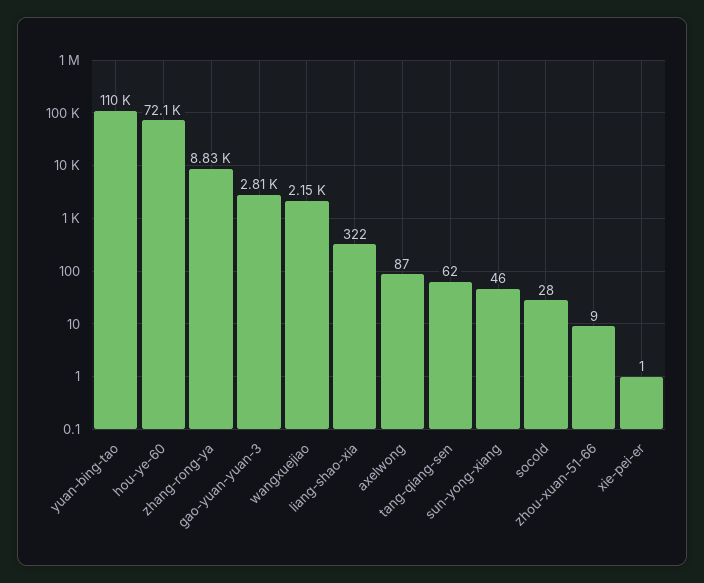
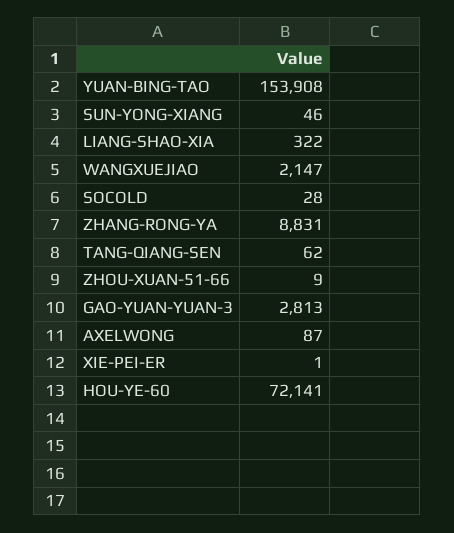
yuan-bing-tao: 110000 -> 153908

